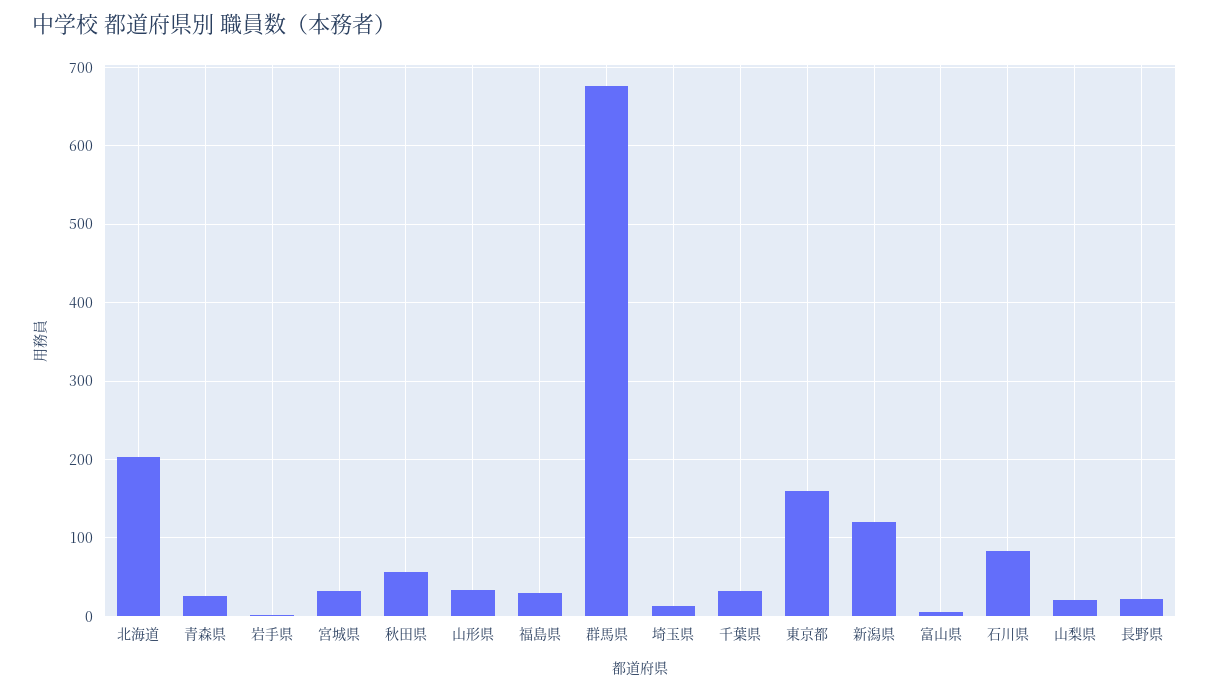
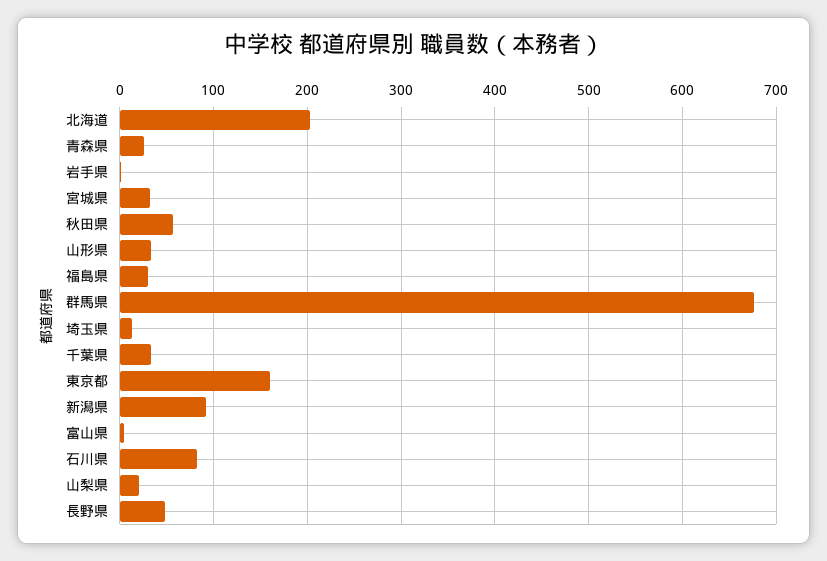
新潟県: 120 -> 90
長野県: 20 -> 50

